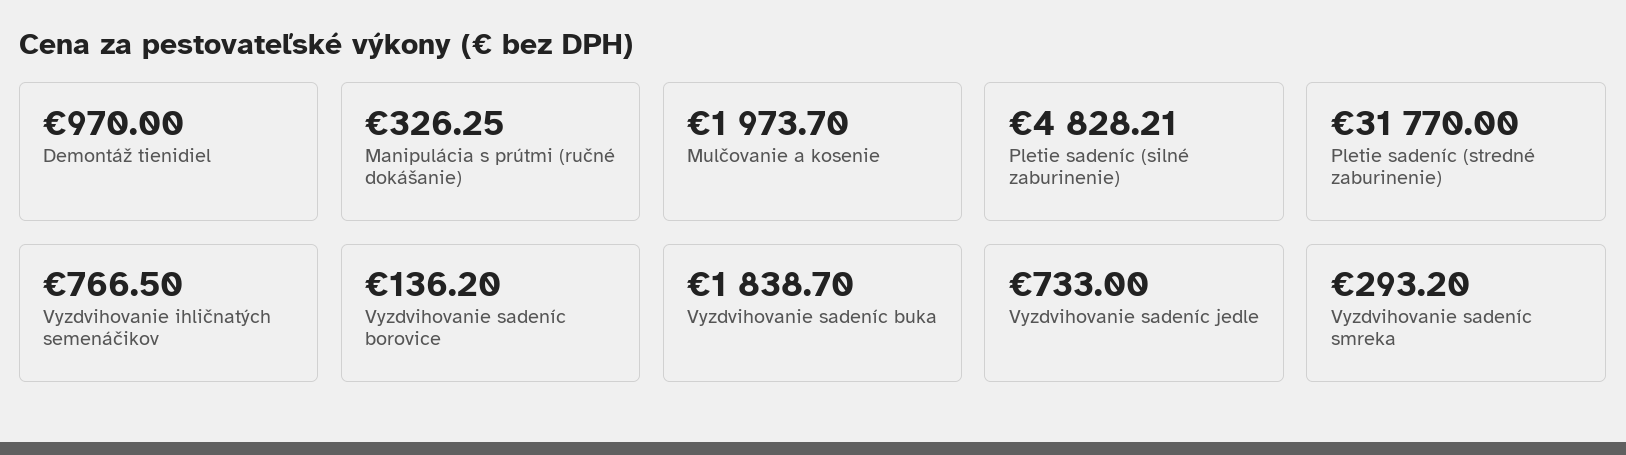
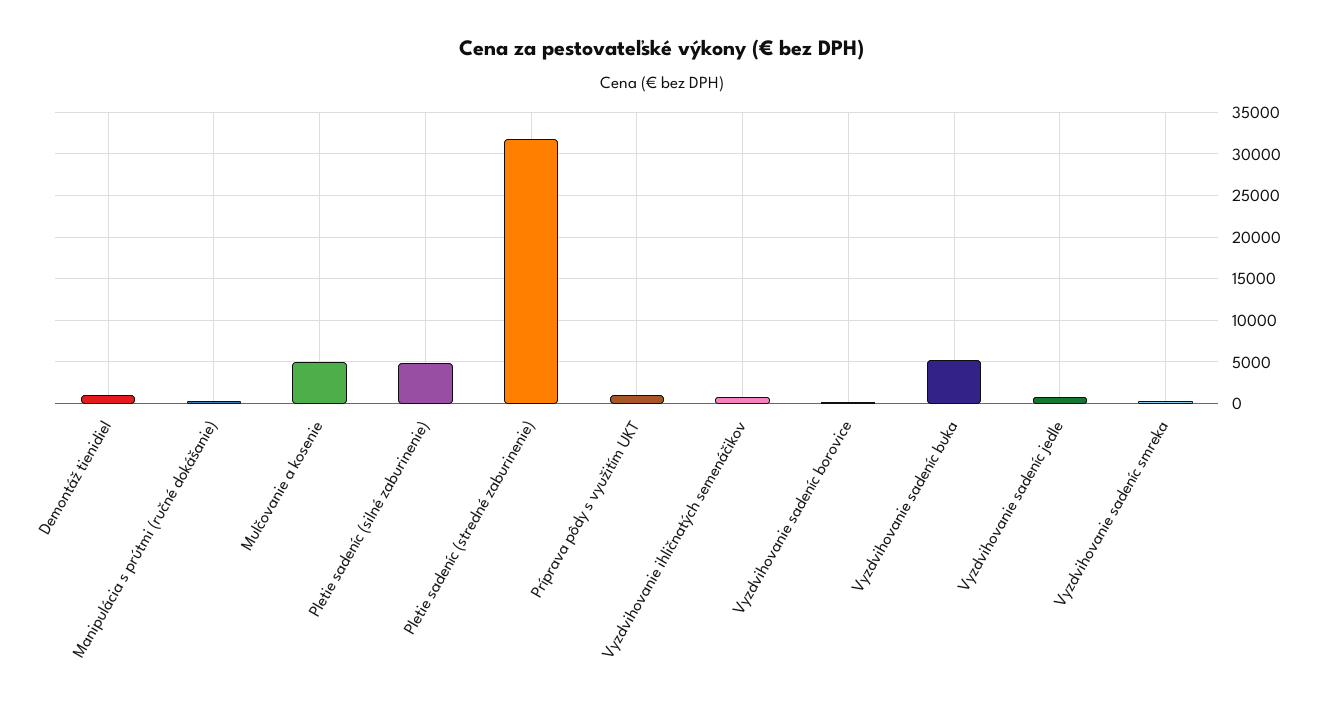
Mulčovanie a kosenie: 1973.7 -> 5000
Vyzdvihovanie sadeníc buka: 1838.7 -> 5000
Príprava pôdy s využitím UKT: none -> 1000

